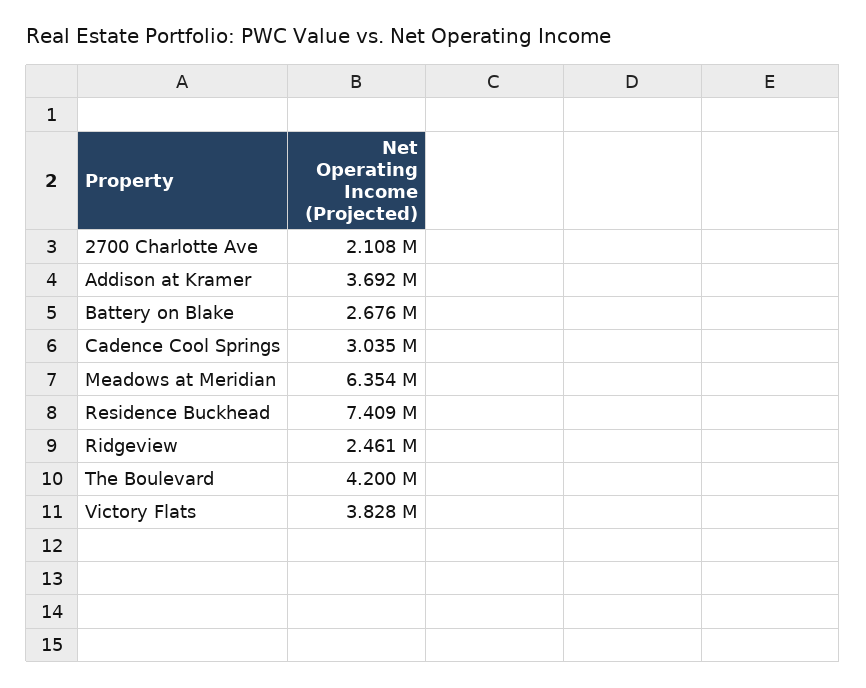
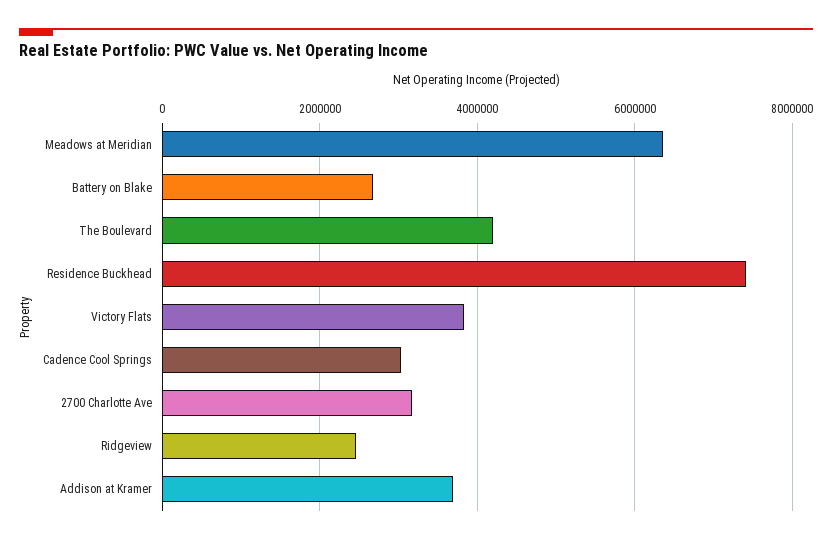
2700 Charlotte Ave: 2108000 -> 3200000

